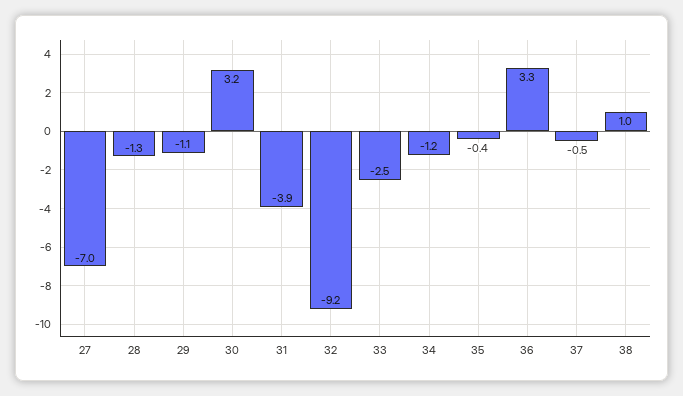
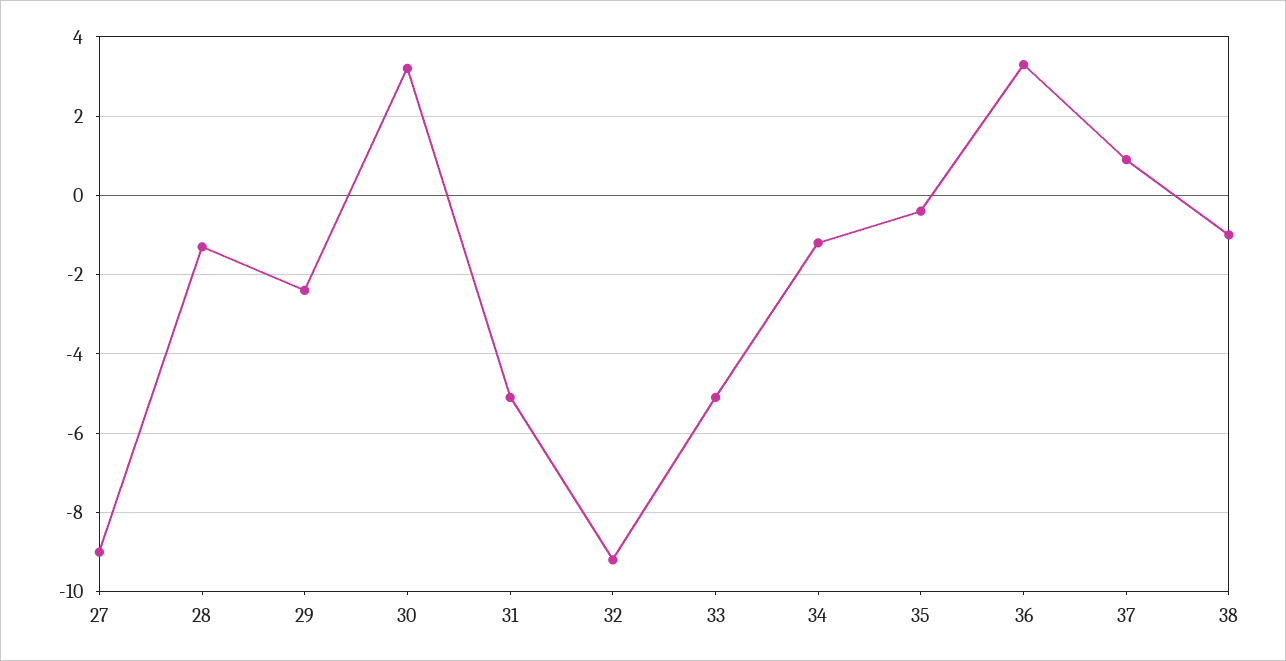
27: -7 -> -9
29: -1.1 -> -2.5
31: -3.9 -> -5
33: -2.5 -> -5
37: -0.5 -> 1
38: 1 -> -1

